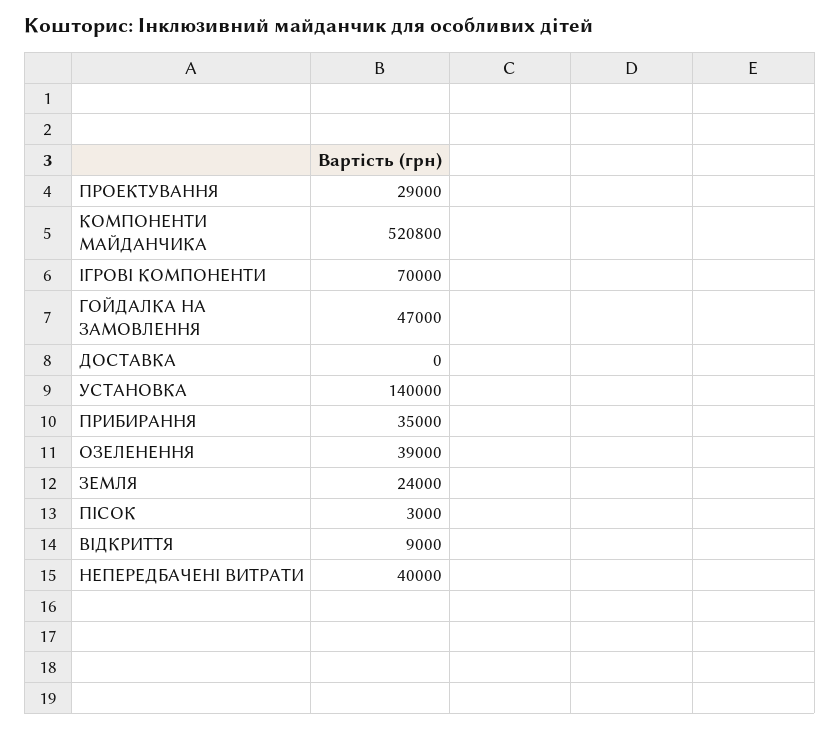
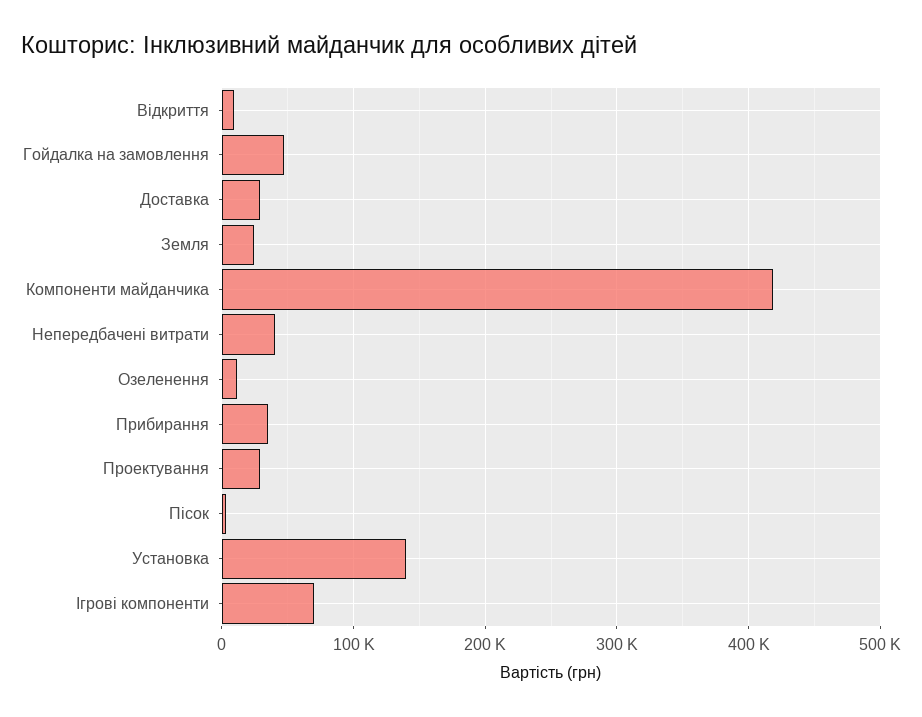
КОМПОНЕНТИ МАЙДАНЧИКА: 520800 -> 420000
ДОСТАВКА: 0 -> 30000
ОЗЕЛЕНЕННЯ: 39000 -> 10000

